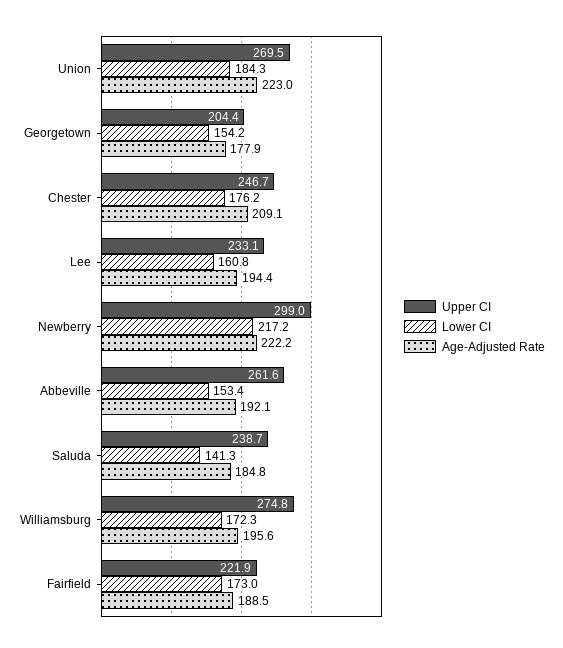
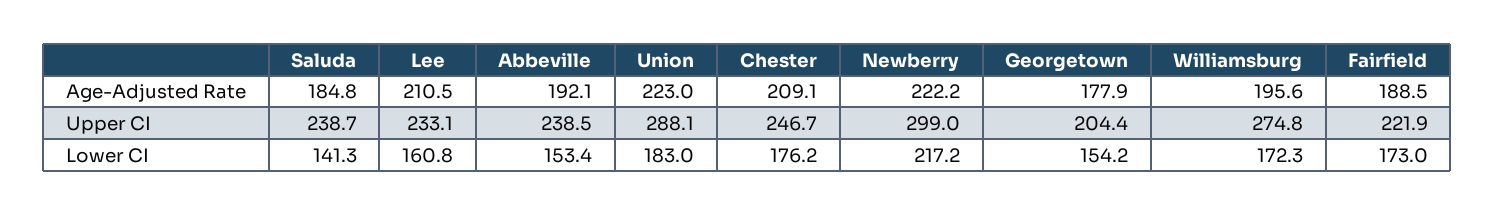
Upper CI, Union: 269.5 -> 288.1
Lower CI, Union: 184.3 -> 183
Age-Adjusted Rate, Lee: 194.4 -> 210.5
Upper CI, Abbeville: 261.6 -> 238.5

